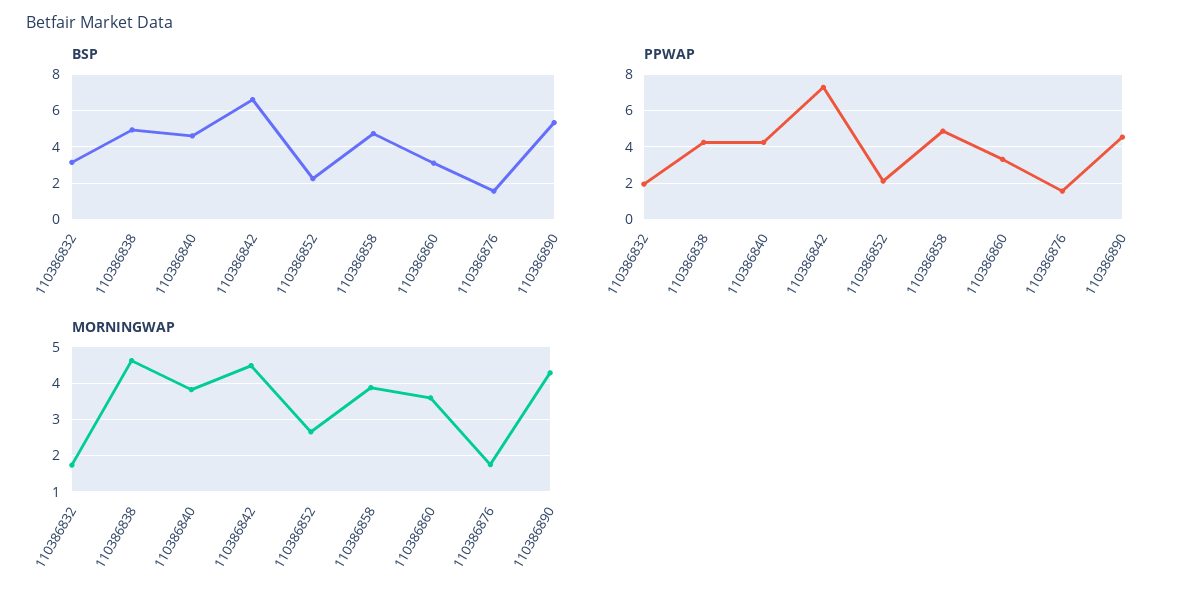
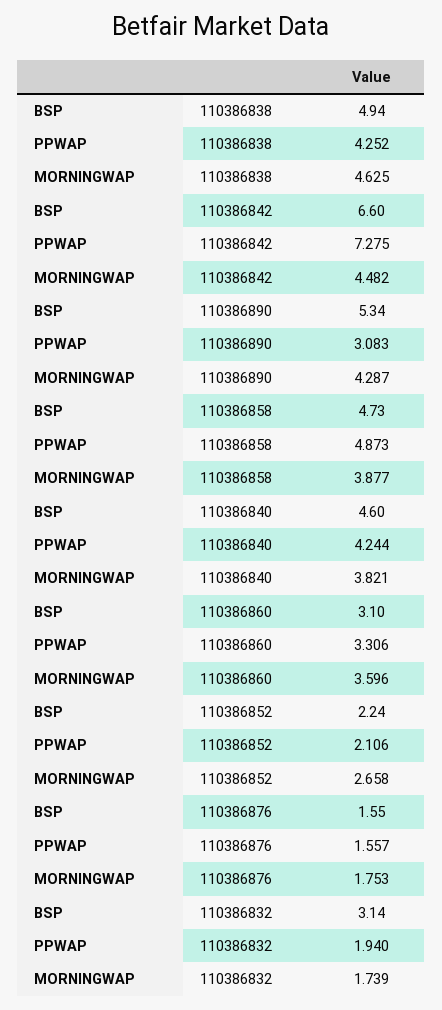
PPWAP, 110386890: 4.5 -> 3.083

